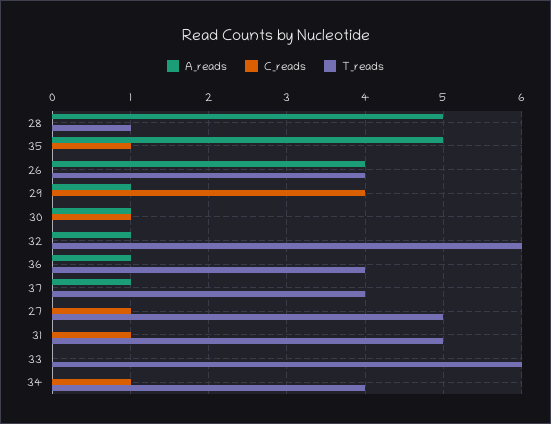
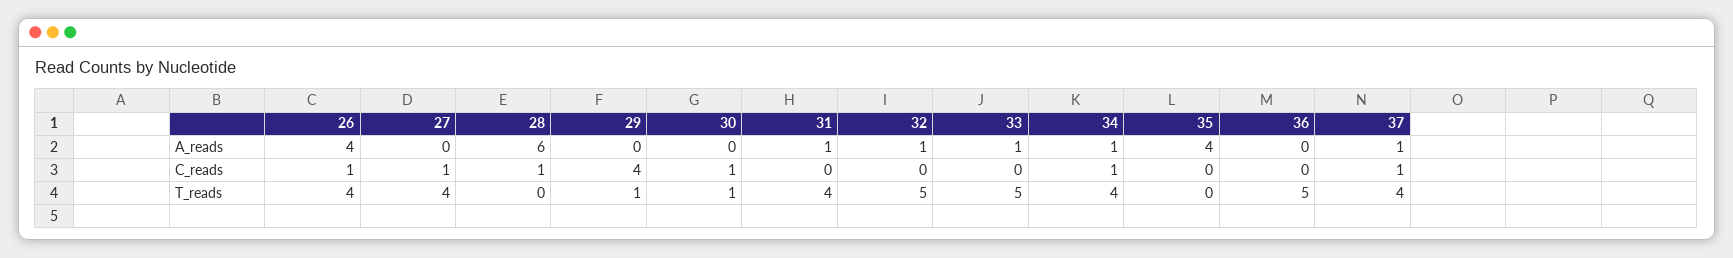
A_reads, 28: 5 -> 6
C_reads, 28: 0 -> 1
T_reads, 28: 1 -> 0
A_reads, 35: 5 -> 4
C_reads, 35: 1 -> 0
C_reads, 26: 0 -> 1
A_reads, 29: 1 -> 0
T_reads, 29: 0 -> 1
A_reads, 30: 1 -> 0
T_reads, 30: 0 -> 1
T_reads, 32: 6 -> 5
A_reads, 36: 1 -> 0
T_reads, 36: 4 -> 5
C_reads, 37: 0 -> 1
T_reads, 27: 5 -> 4
A_reads, 31: 0 -> 1
C_reads, 31: 1 -> 0
T_reads, 31: 5 -> 4
A_reads, 33: 0 -> 1
T_reads, 33: 6 -> 5
A_reads, 34: 0 -> 1

